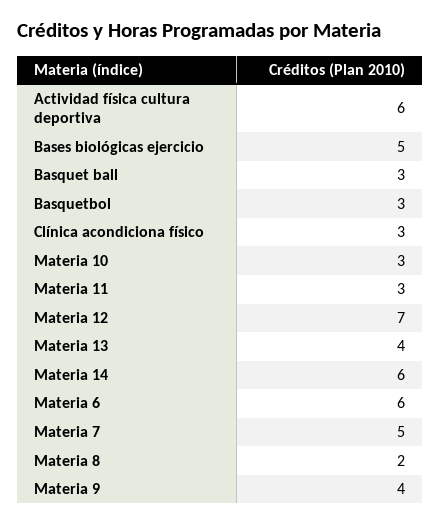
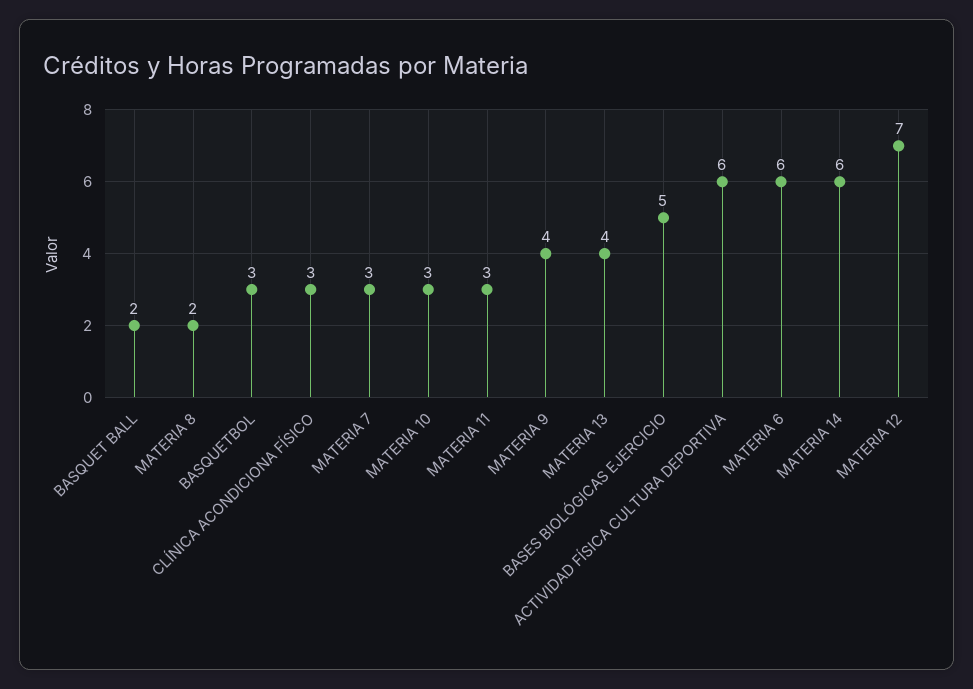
Basquet ball: 3 -> 2
Materia 7: 5 -> 3

